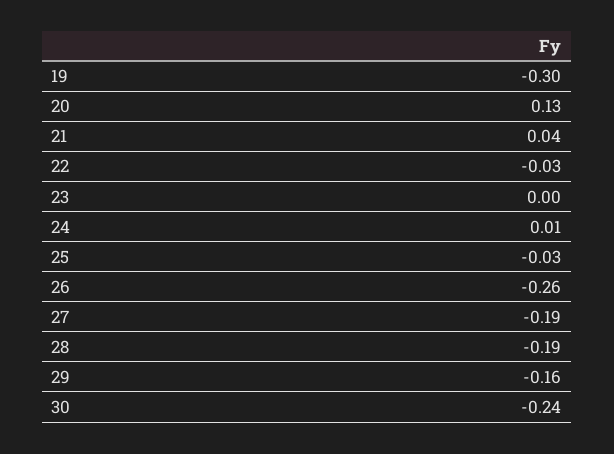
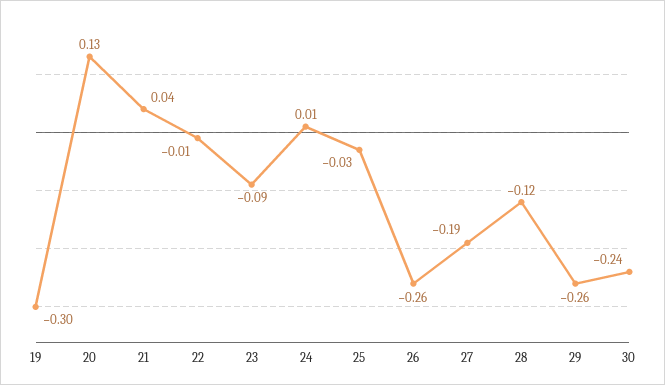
22: -0.03 -> -0.01
23: 0 -> -0.09
28: -0.19 -> -0.12
29: -0.16 -> -0.26

